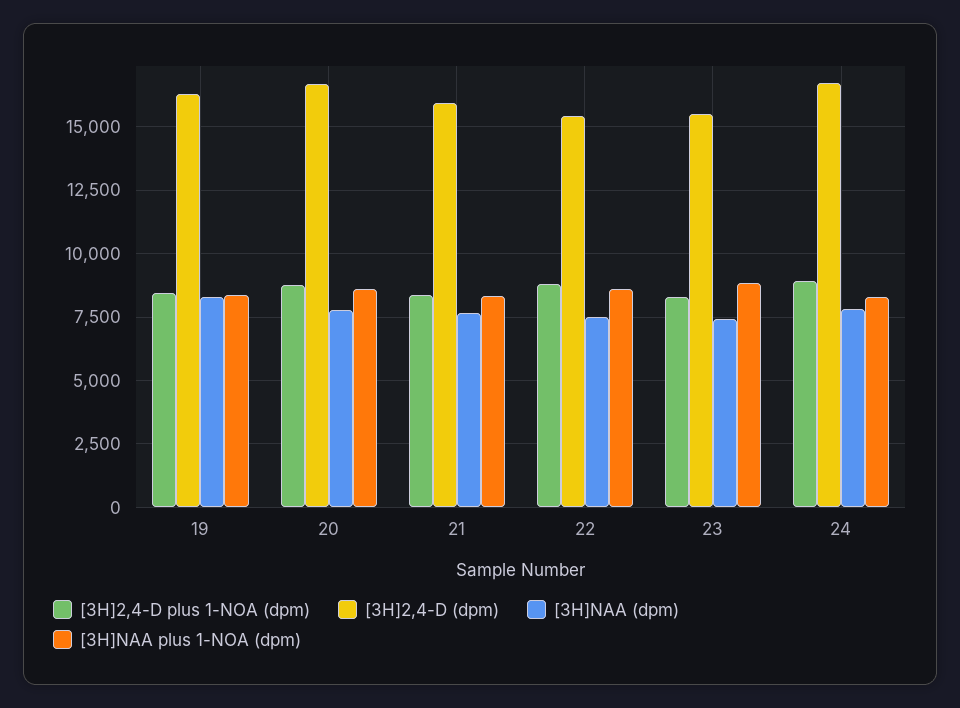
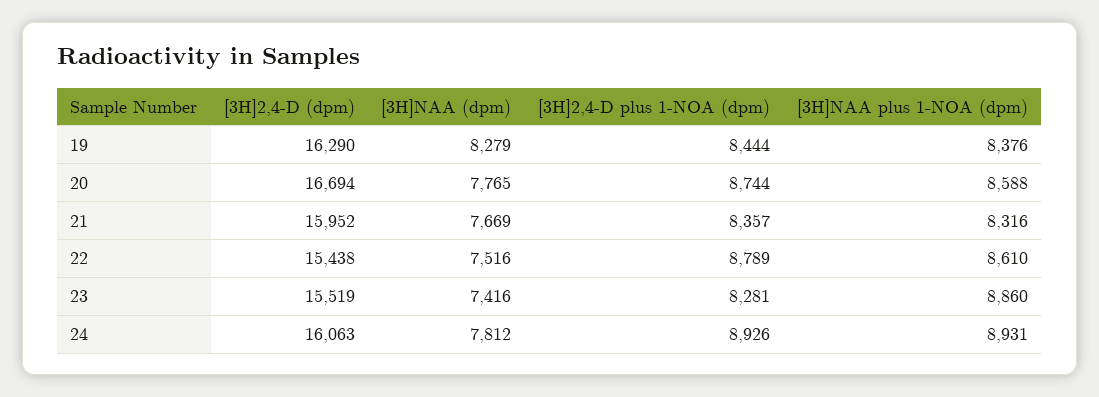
[3H]2,4-D (dpm), 24: 16750 -> 16063
[3H]NAA plus 1-NOA (dpm), 24: 8250 -> 8931

